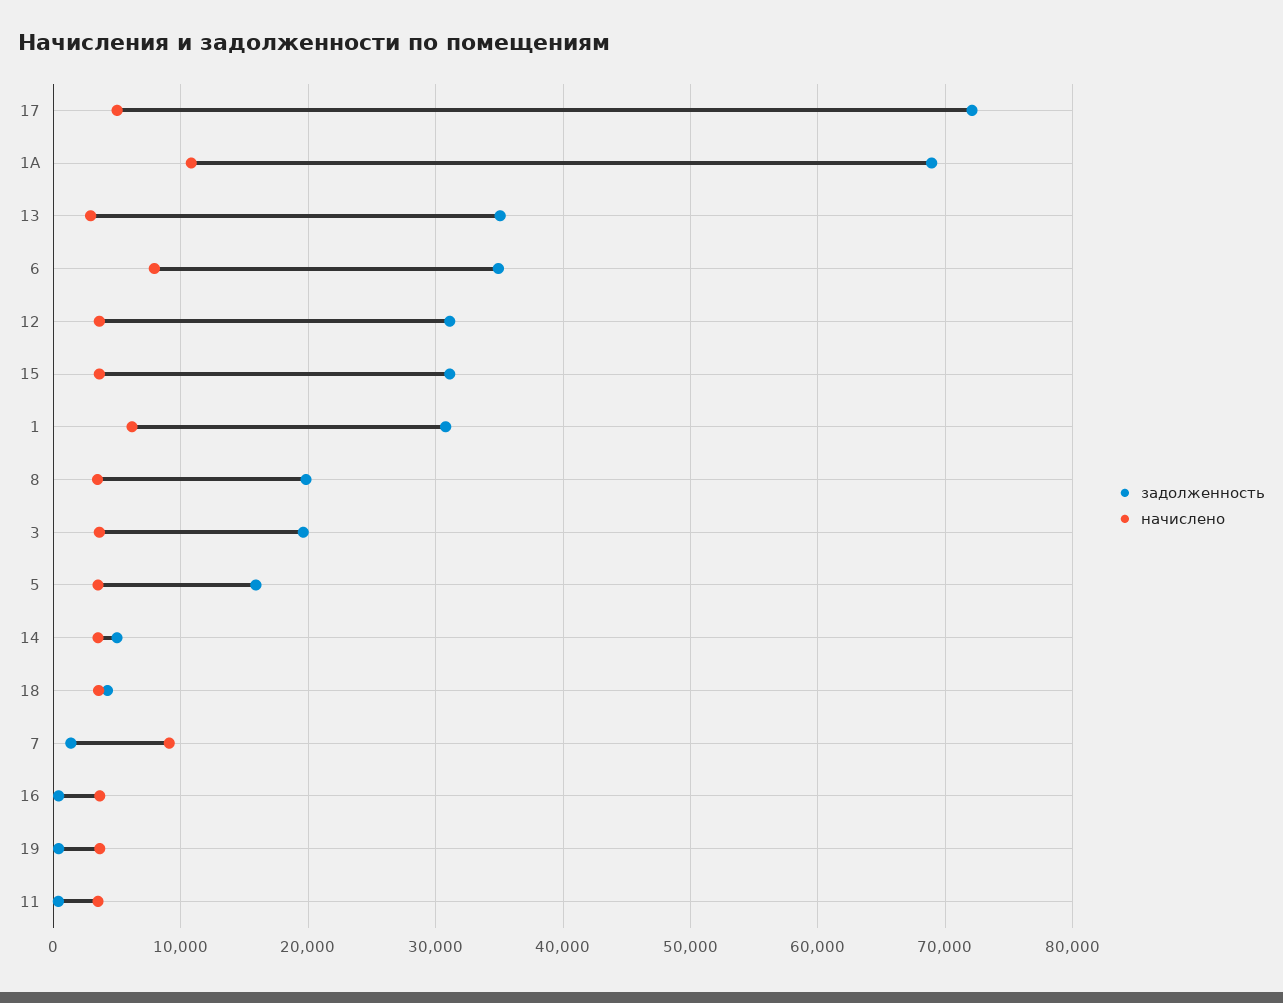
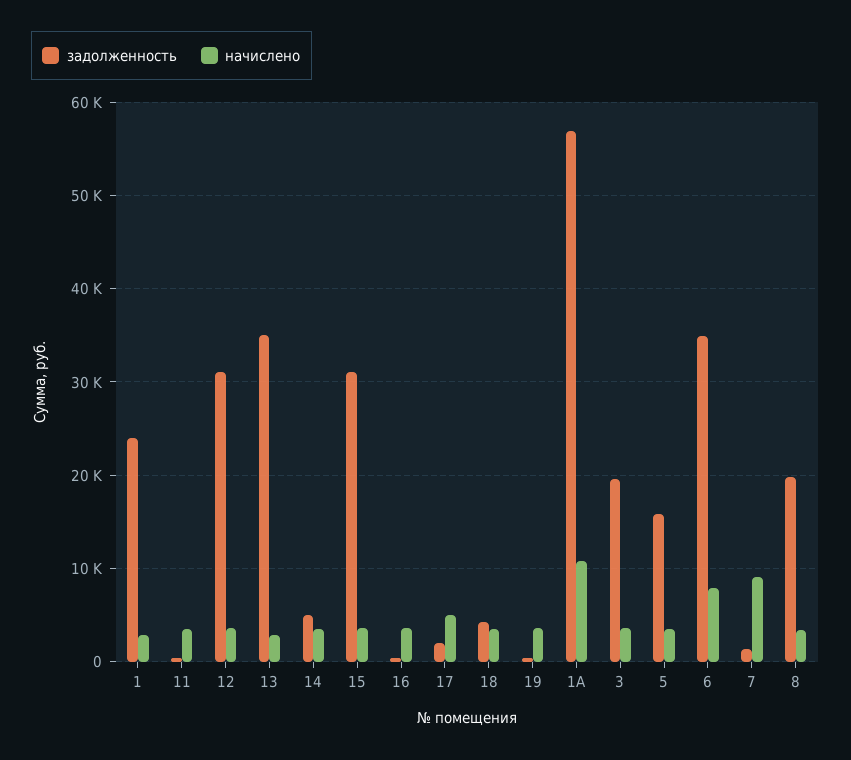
задолженность, 17: 72000 -> 2000
задолженность, 1А: 69000 -> 57000
задолженность, 1: 31000 -> 24000
начислено, 1: 6000 -> 3000

